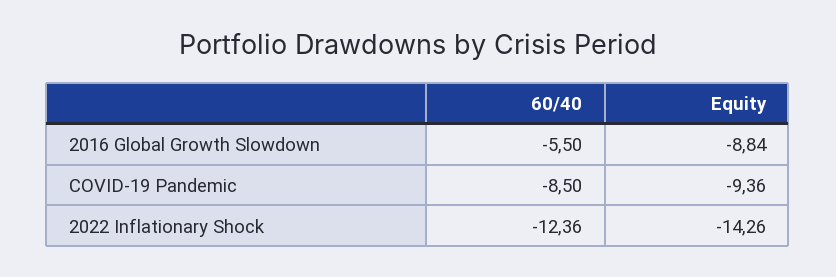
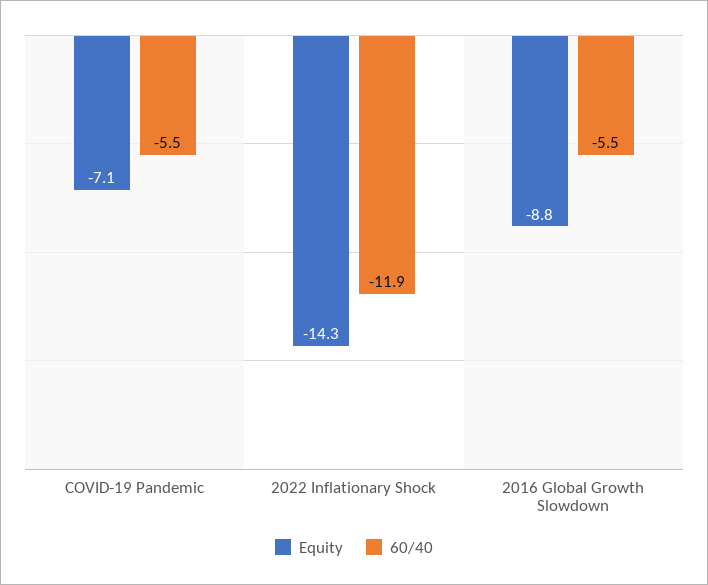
60/40, COVID-19 Pandemic: -8.5 -> -5.5
Equity, COVID-19 Pandemic: -9.36 -> -7.1
60/40, 2022 Inflationary Shock: -12.36 -> -11.9

